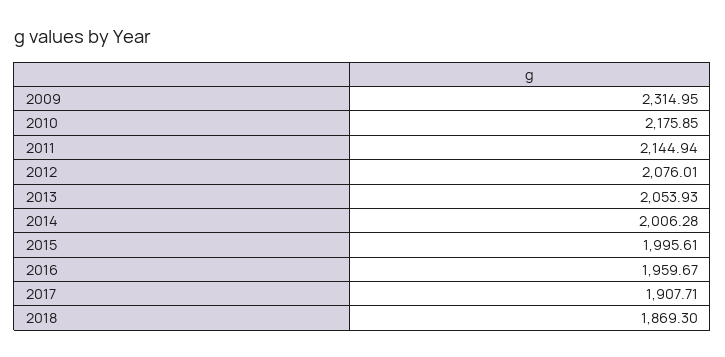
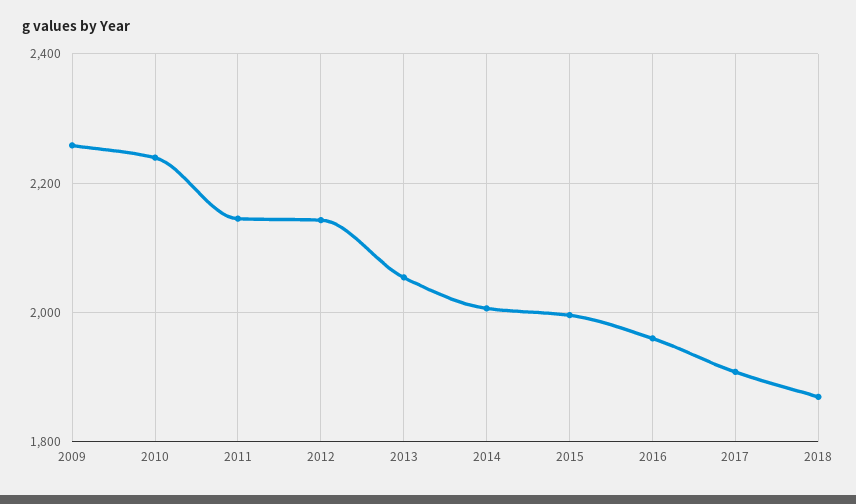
2009: 2314.95 -> 2260
2010: 2175.85 -> 2240
2012: 2076.01 -> 2140

